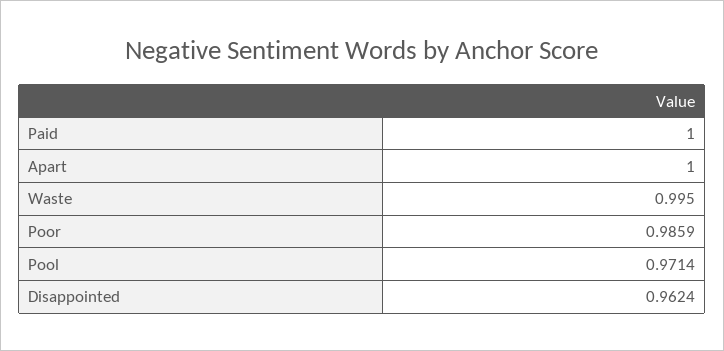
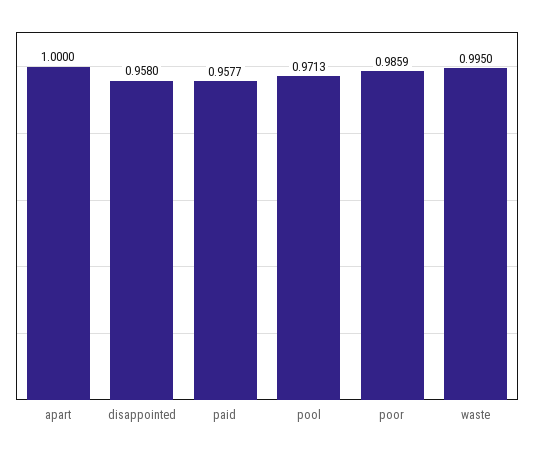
Paid: 1 -> 0.9577
Pool: 0.9714 -> 0.9713
Disappointed: 0.9624 -> 0.958

